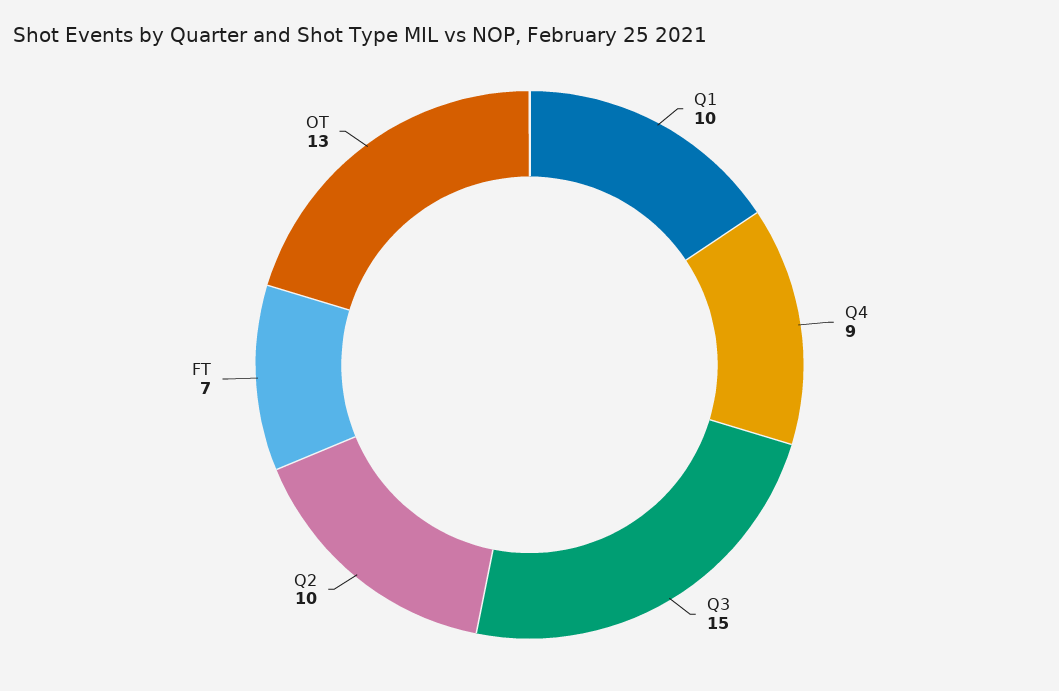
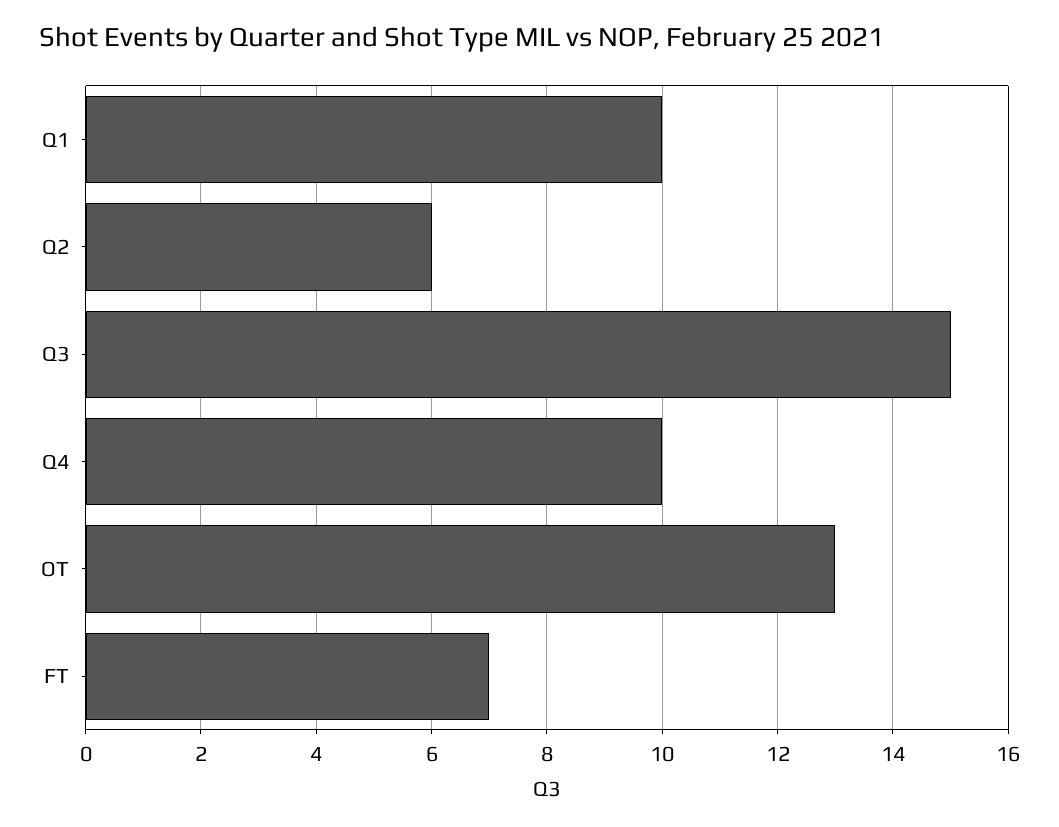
Q4: 9 -> 10
Q2: 10 -> 6

